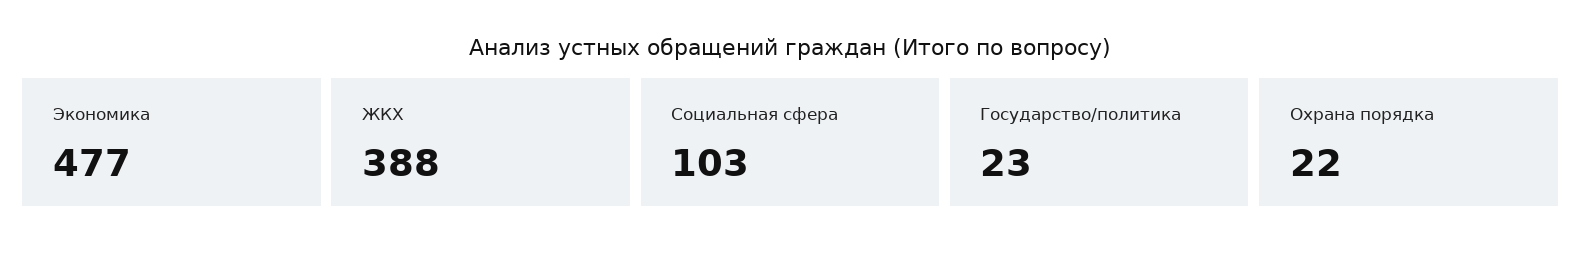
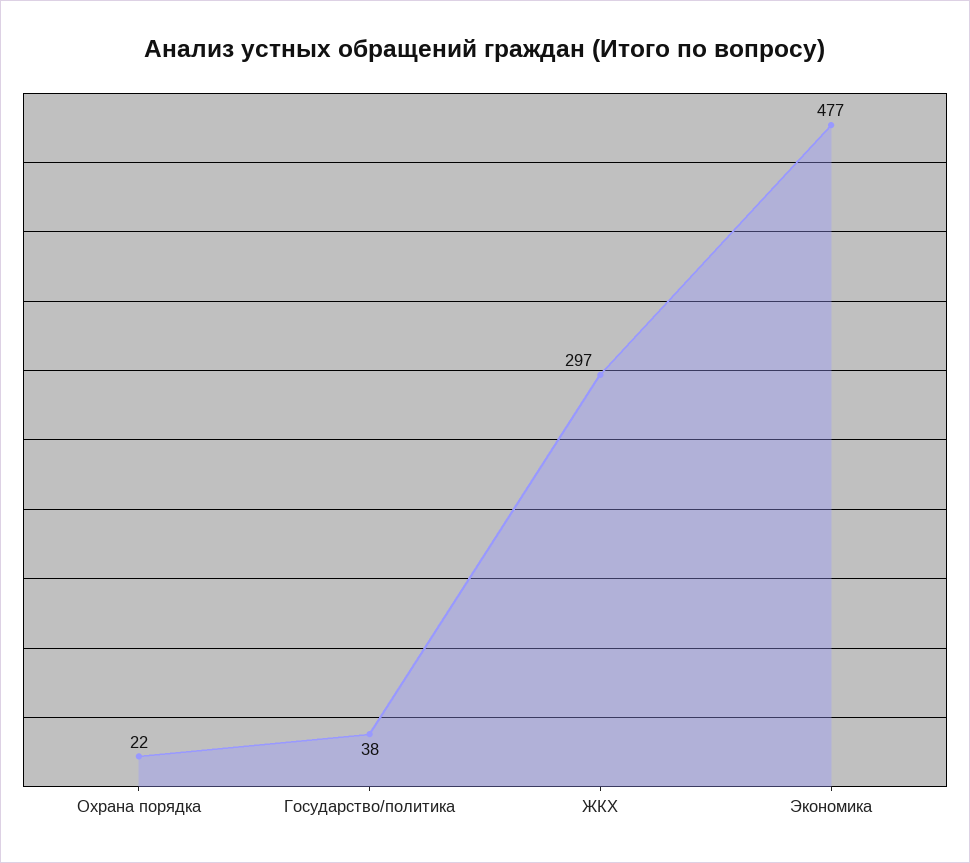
ЖКХ: 388 -> 297
Социальная сфера: 103 -> none
Государство/политика: 23 -> 38

